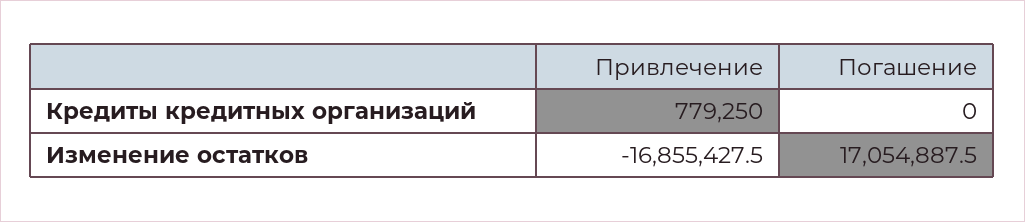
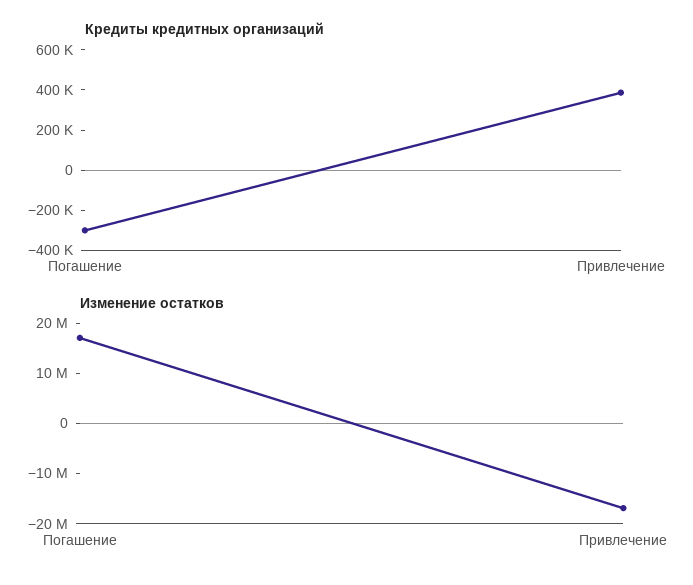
Кредиты кредитных организаций, Привлечение: 779250 -> 400000
Кредиты кредитных организаций, Погашение: 0 -> -300000

